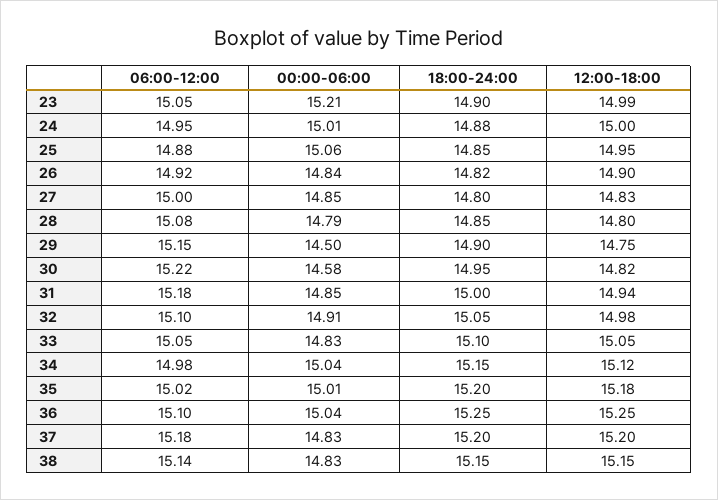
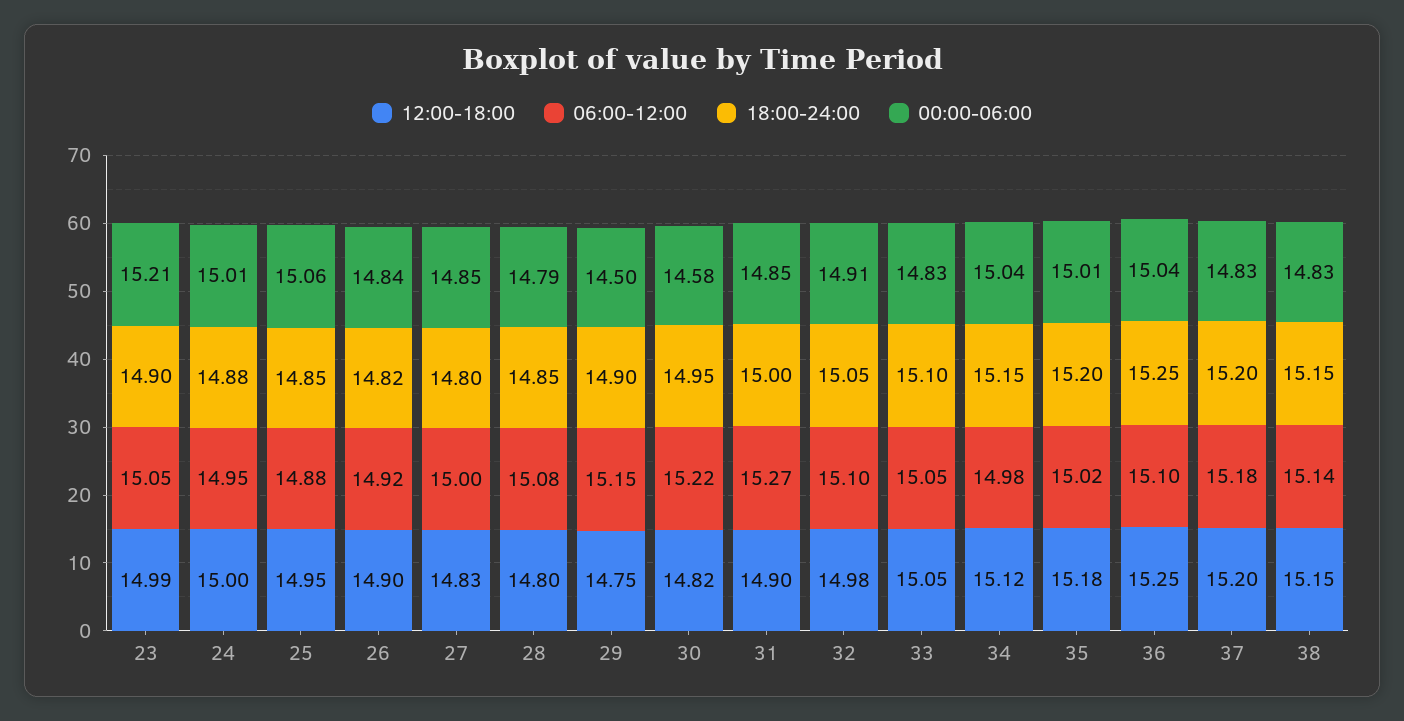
06:00-12:00, 31: 15.18 -> 15.27
12:00-18:00, 31: 14.94 -> 14.9

